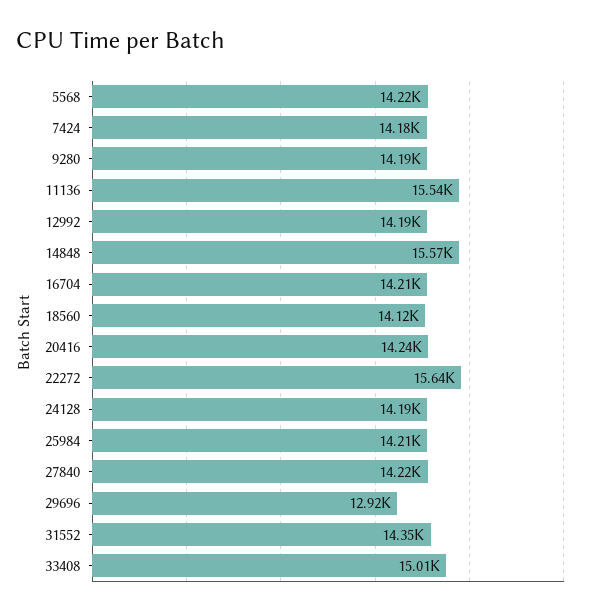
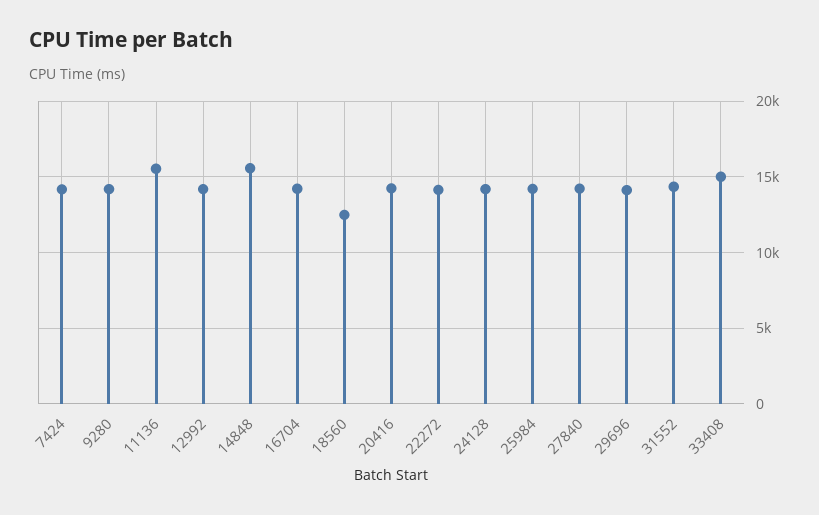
5568: 14220 -> none
18560: 14120 -> 12500
22272: 15640 -> 14000
29696: 12920 -> 14000

